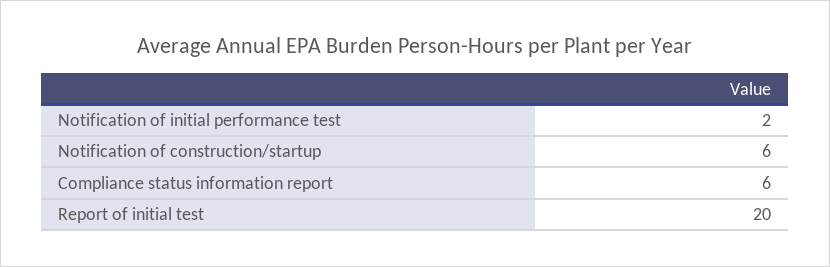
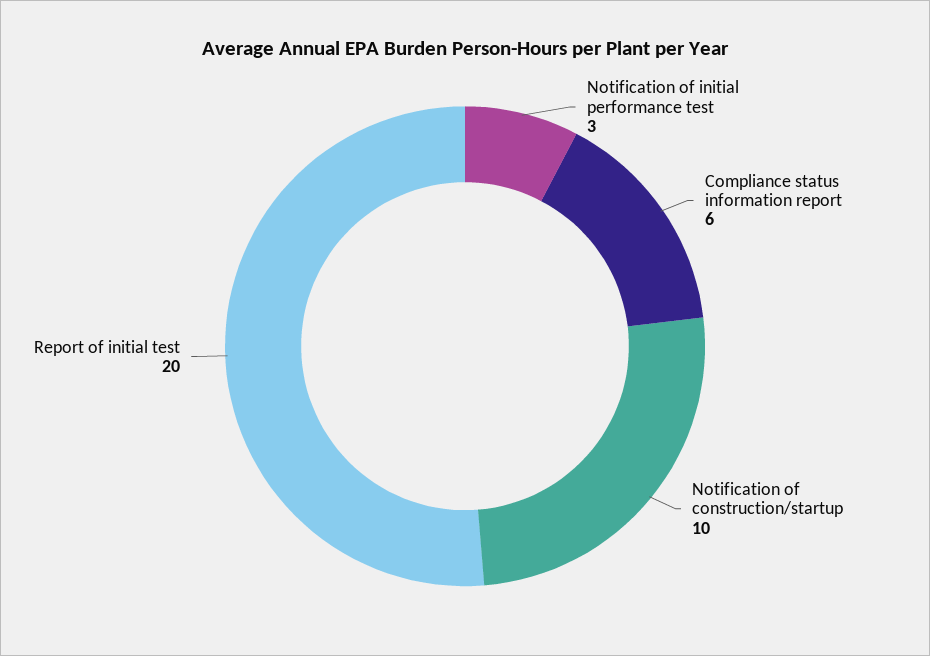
Notification of initial performance test: 2 -> 3
Notification of construction/startup: 6 -> 10

